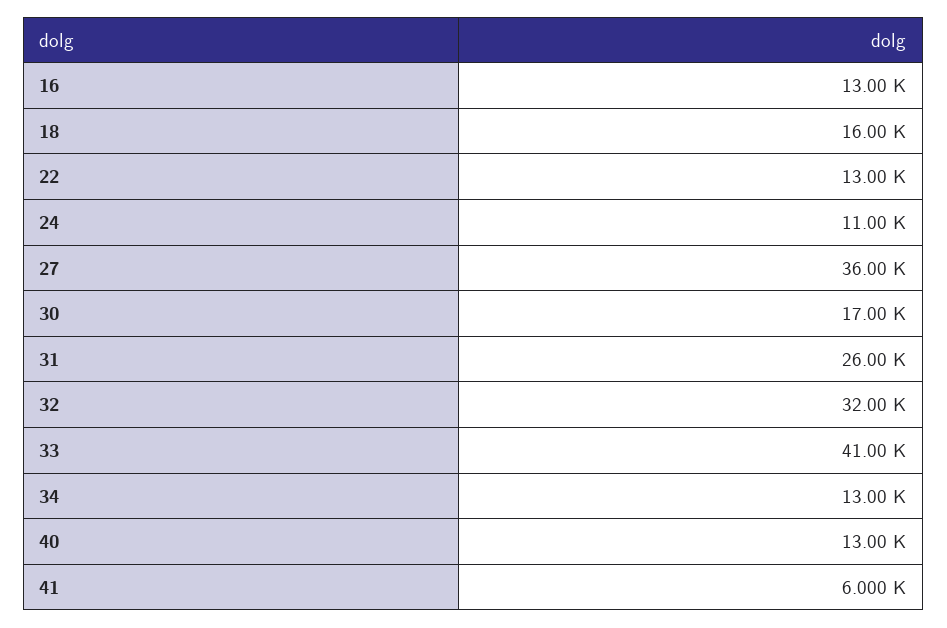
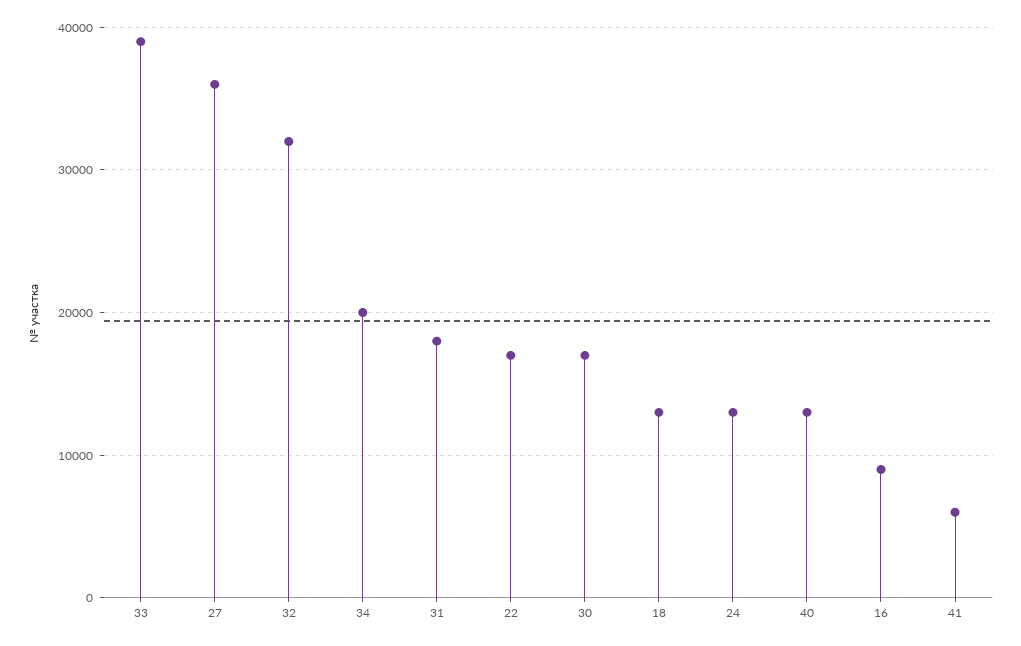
16: 13000 -> 9000
18: 16000 -> 13000
22: 13000 -> 17000
24: 11000 -> 13000
31: 26000 -> 18000
33: 41000 -> 39000
34: 13000 -> 20000

